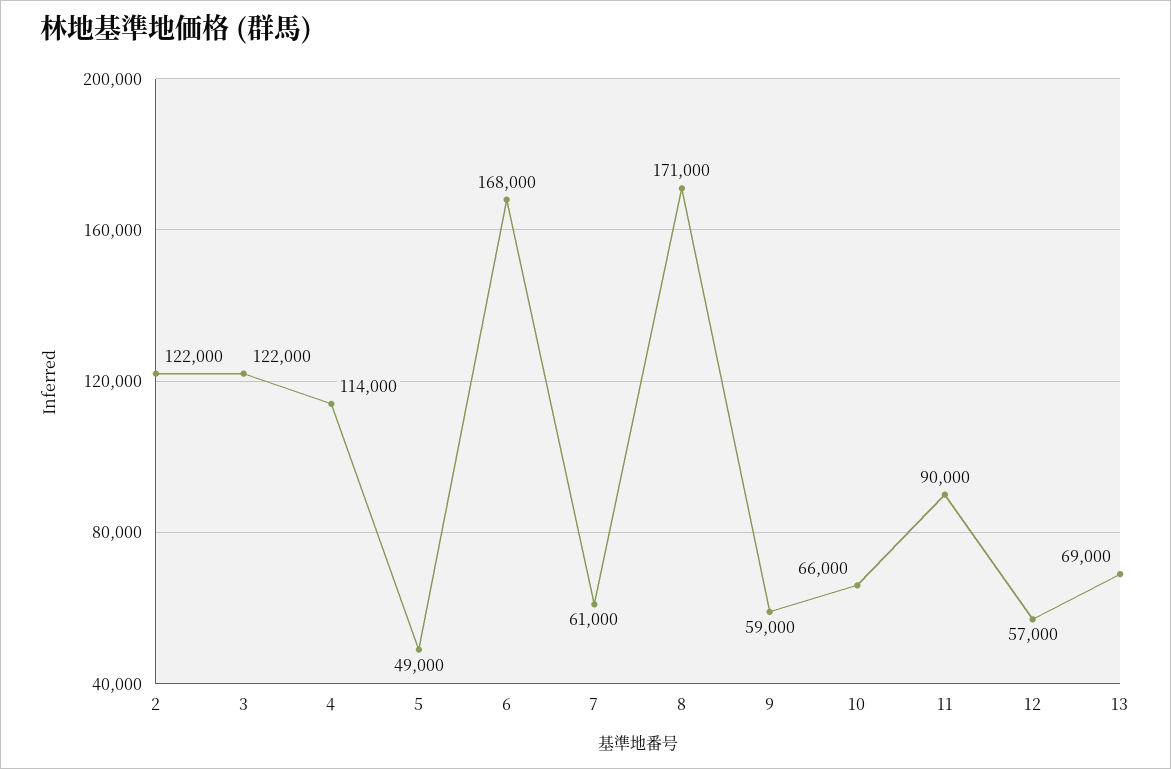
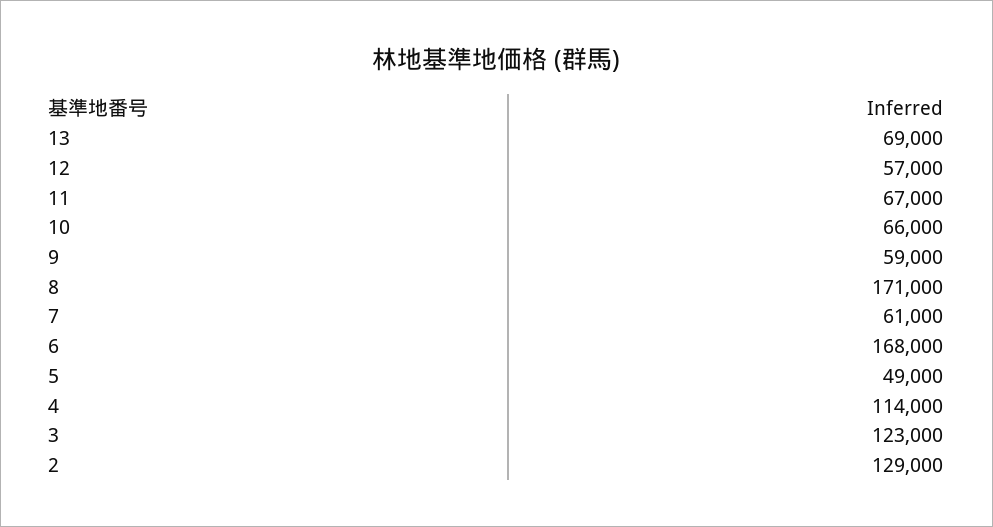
2: 122000 -> 129000
3: 122000 -> 123000
11: 90000 -> 67000

